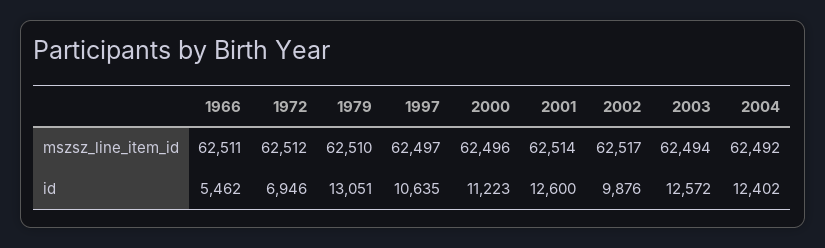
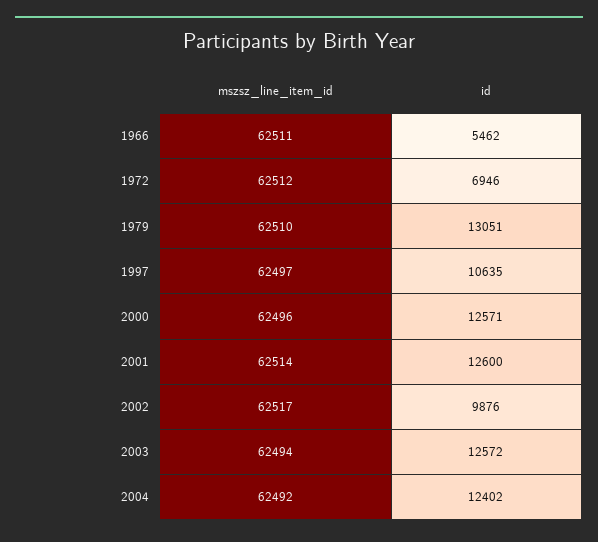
2000, id: 11223 -> 12571

